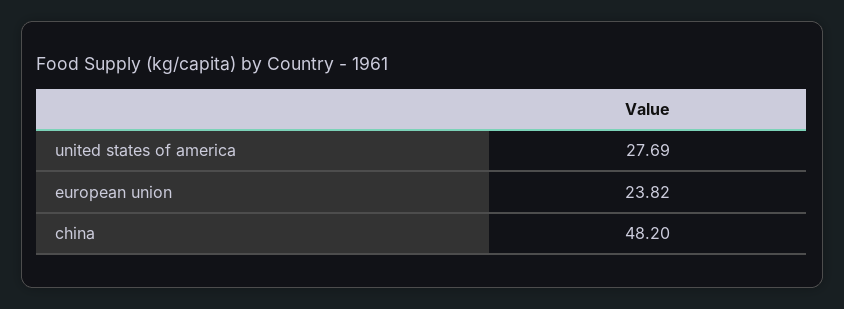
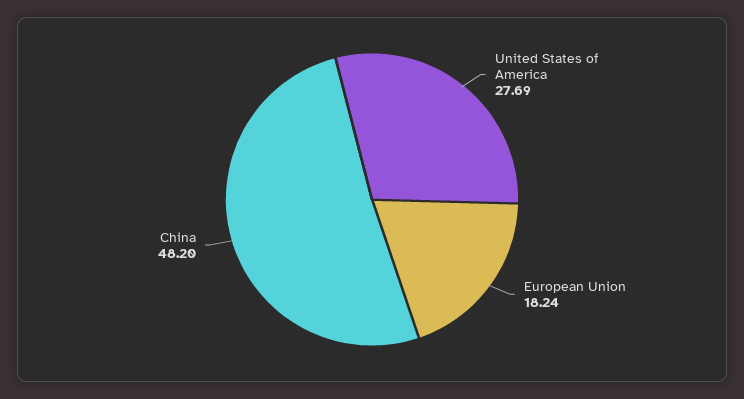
european union: 23.82 -> 18.24

